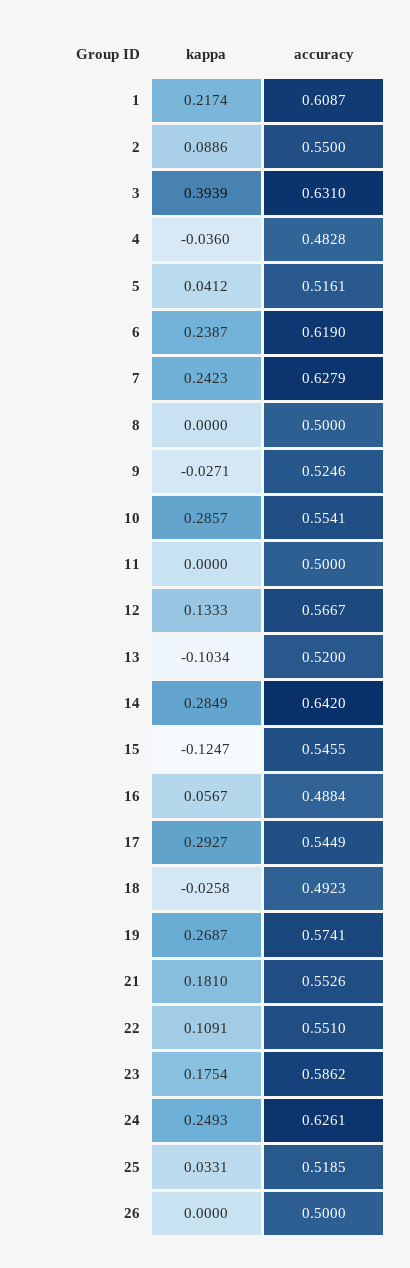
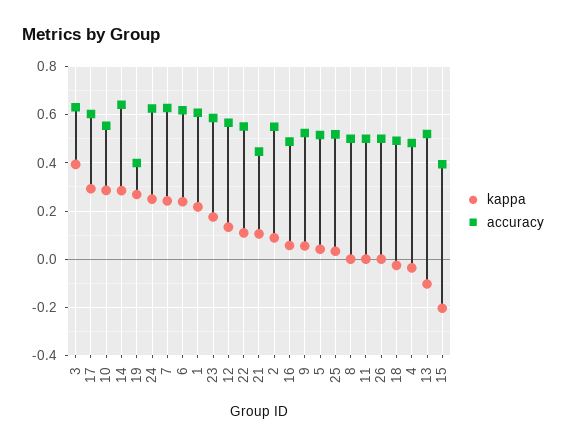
kappa, 9: -0.0271 -> 0.05
kappa, 15: -0.1247 -> -0.2
accuracy, 15: 0.5455 -> 0.4
accuracy, 17: 0.5449 -> 0.6
accuracy, 19: 0.5741 -> 0.4
kappa, 21: 0.181 -> 0.1
accuracy, 21: 0.5526 -> 0.45

